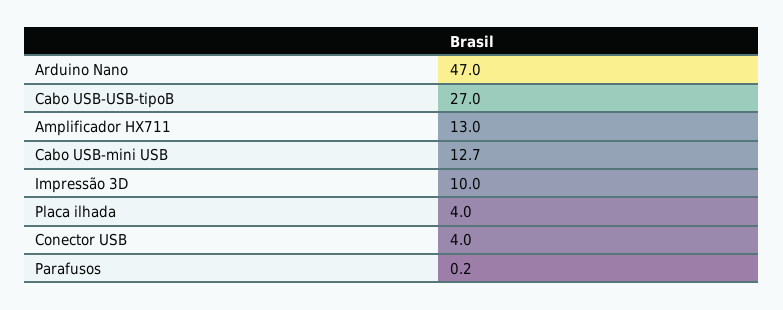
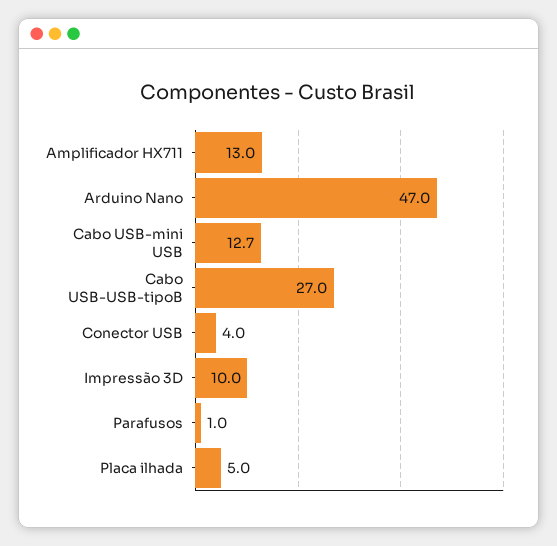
Placa ilhada: 4 -> 5
Parafusos: 0.2 -> 1

